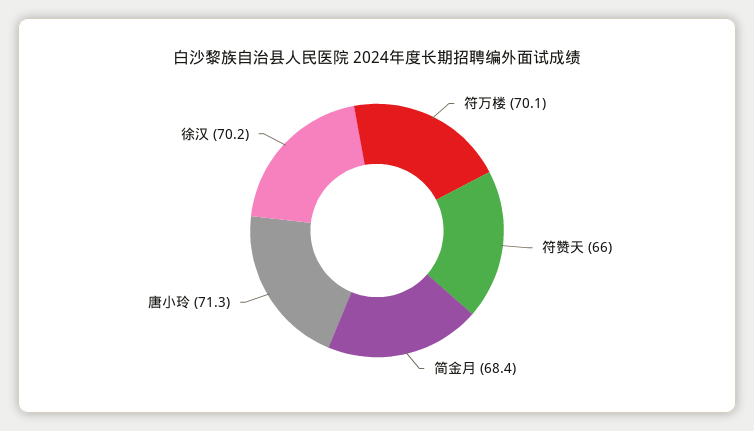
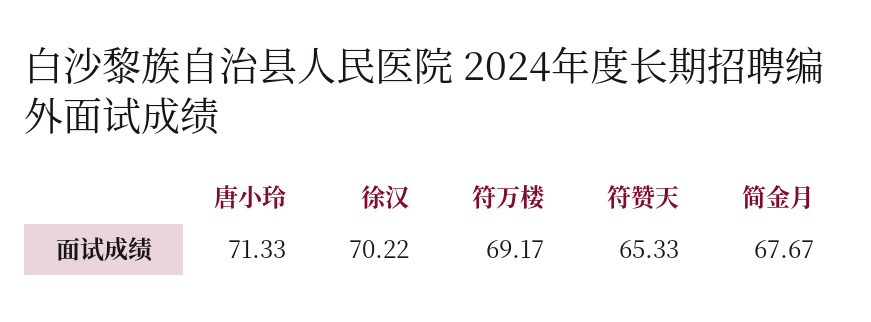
符万楼: 70.1 -> 69.17
符赞天: 66 -> 65.33
简金月: 68.4 -> 67.67

